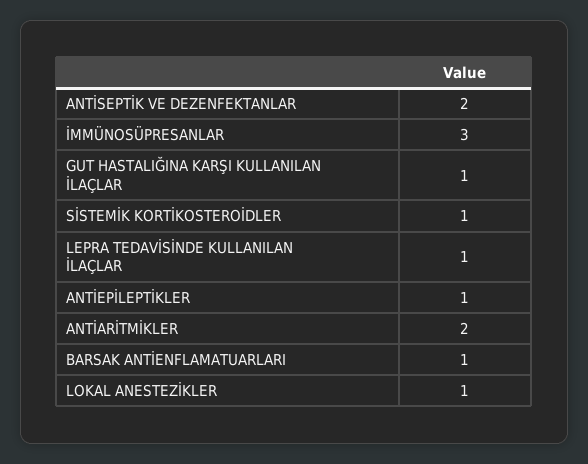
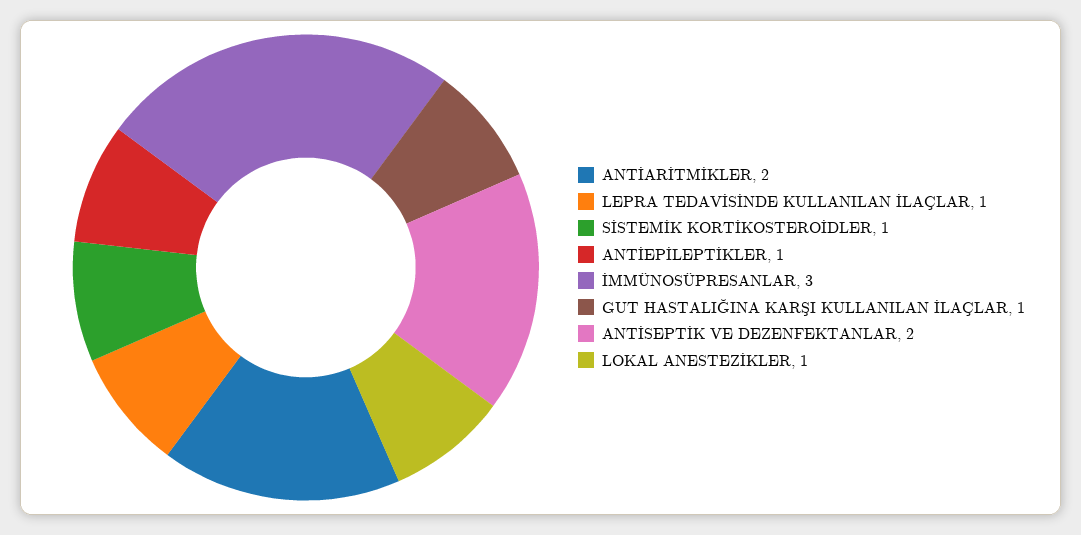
BARSAK ANTİENFLAMATUARLARI: 1 -> none

